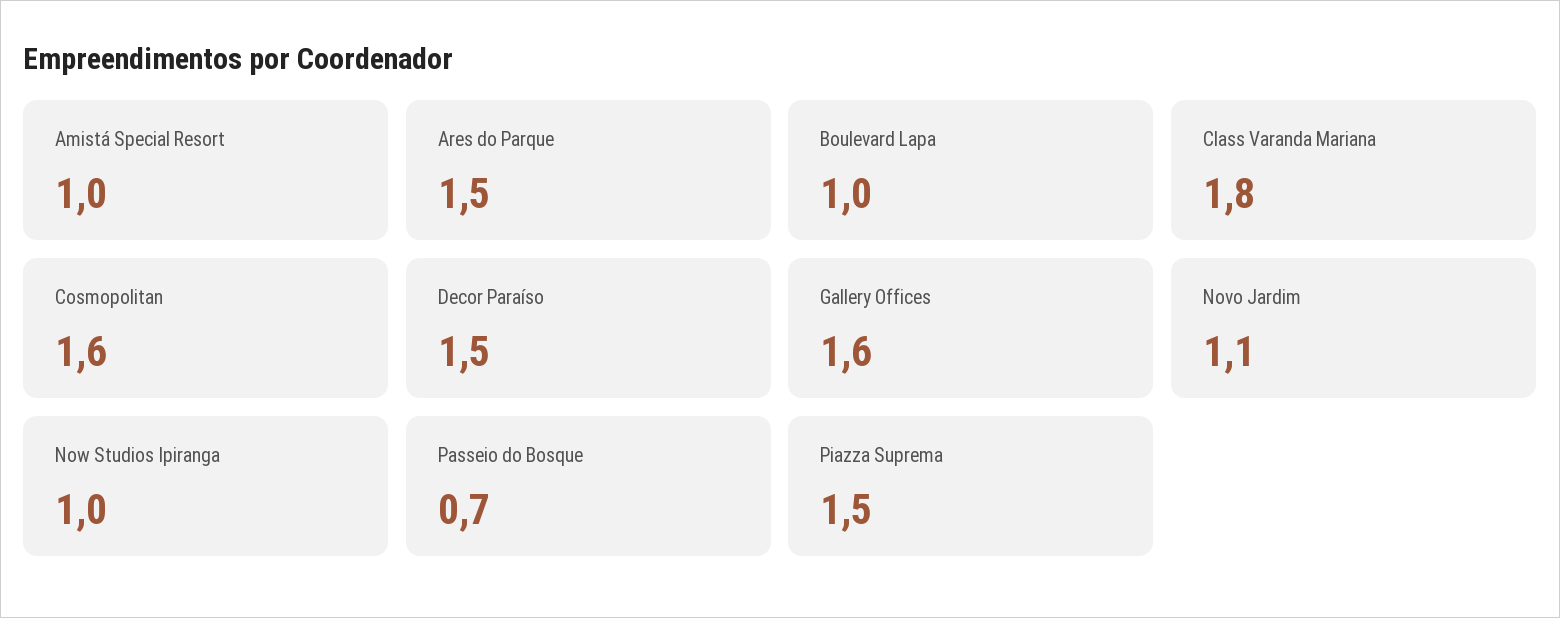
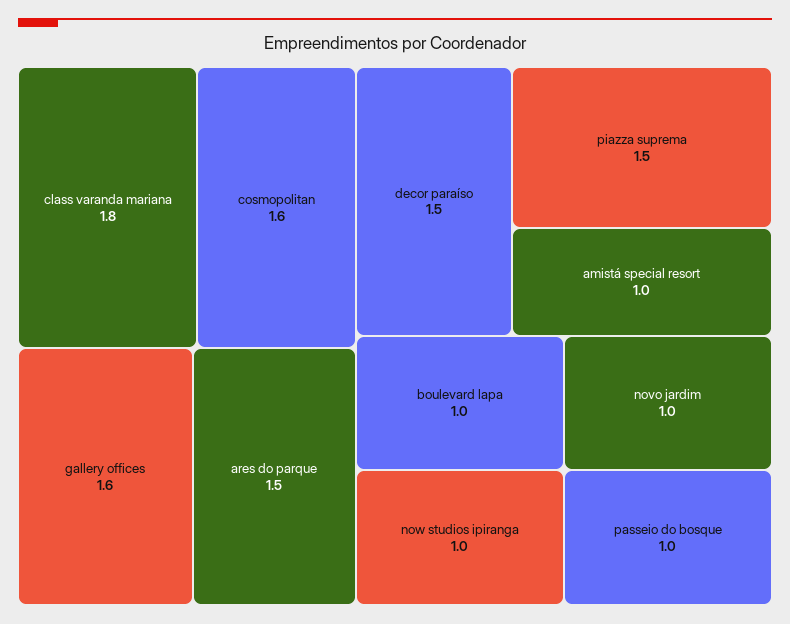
Novo Jardim: 1.1 -> 1
Passeio do Bosque: 0.7 -> 1

